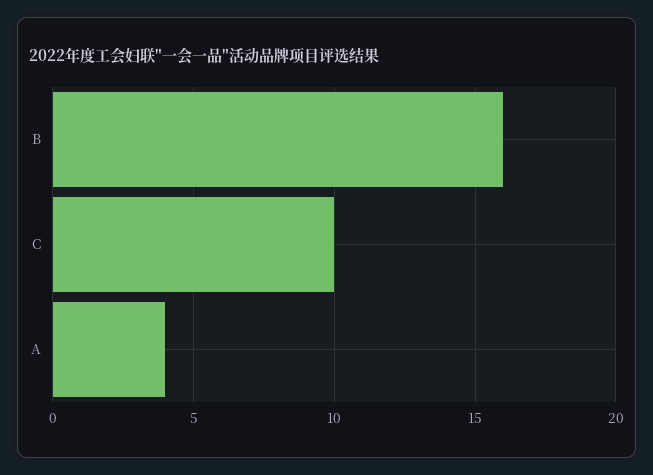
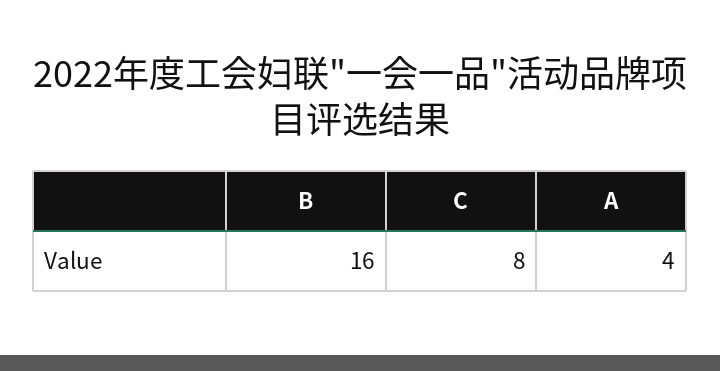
C: 10 -> 8

